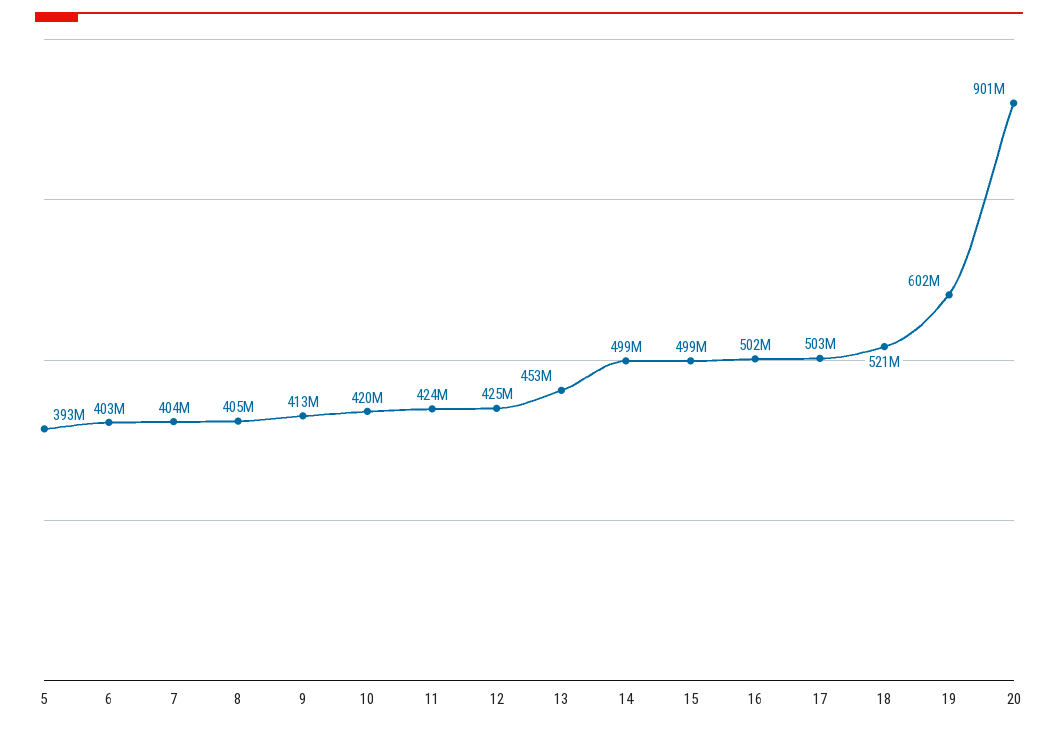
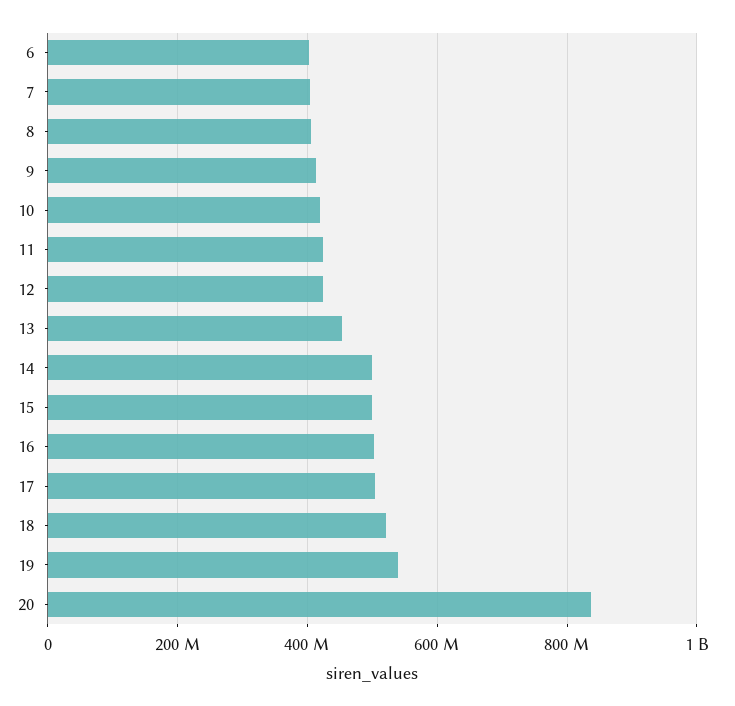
5: 393000000 -> none
19: 602000000 -> 540000000
20: 901000000 -> 840000000

